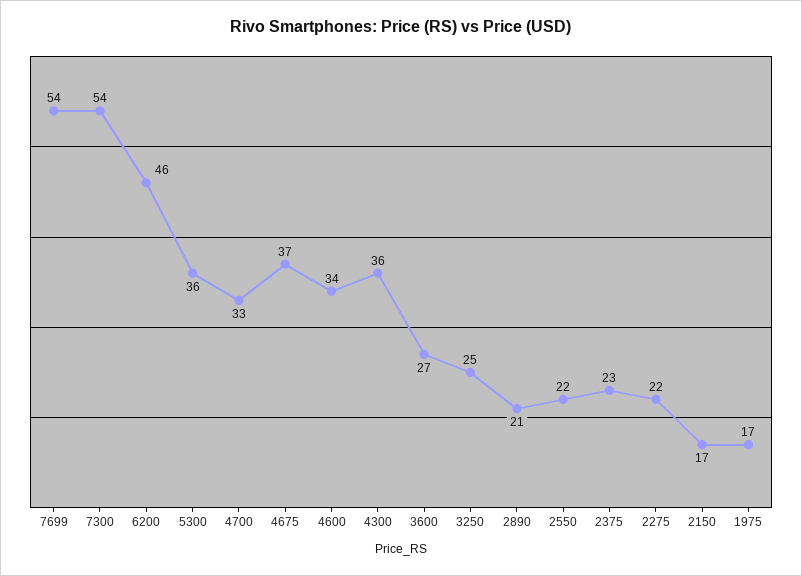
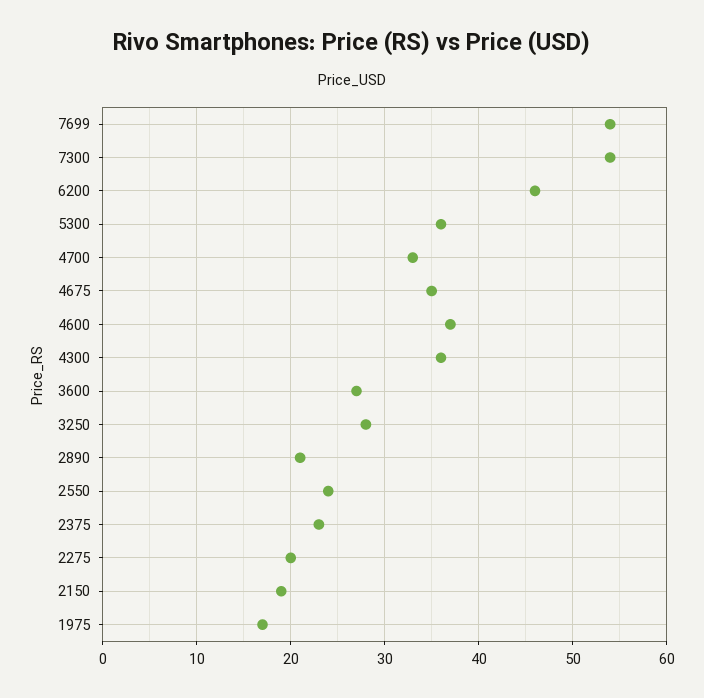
4675: 37 -> 35
4600: 34 -> 37
3250: 25 -> 28
2550: 22 -> 24
2275: 22 -> 20
2150: 17 -> 19

